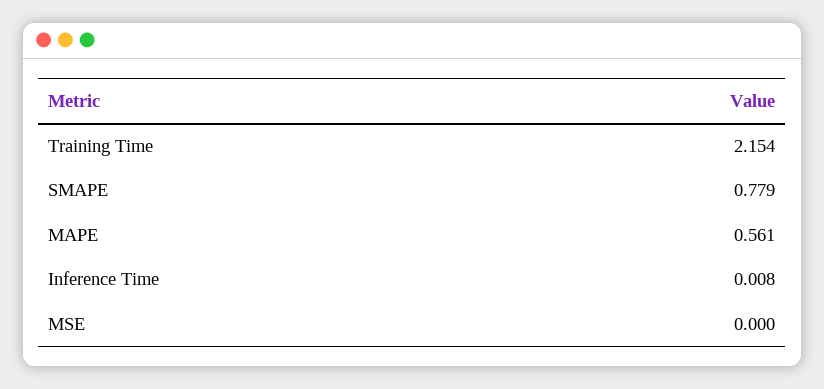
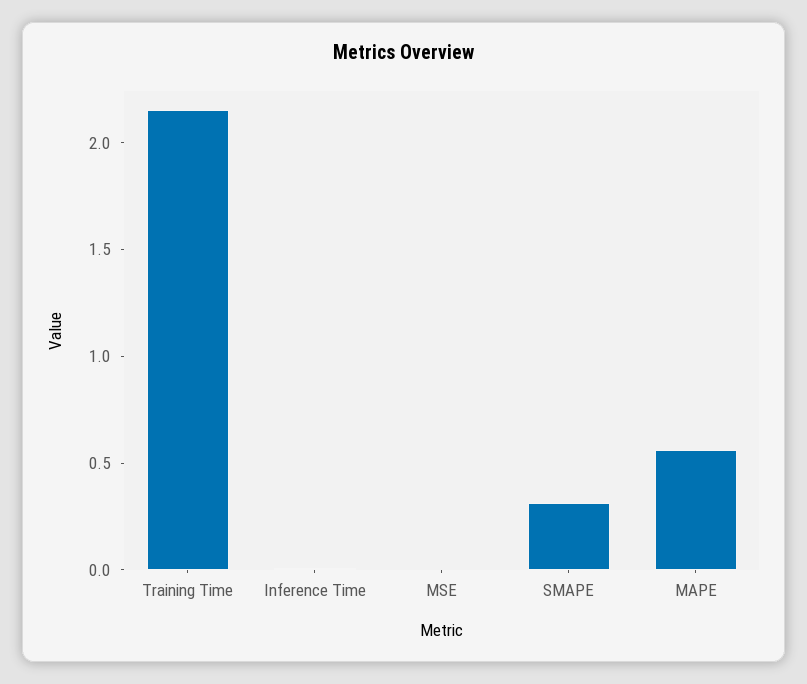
SMAPE: 0.779 -> 0.3

